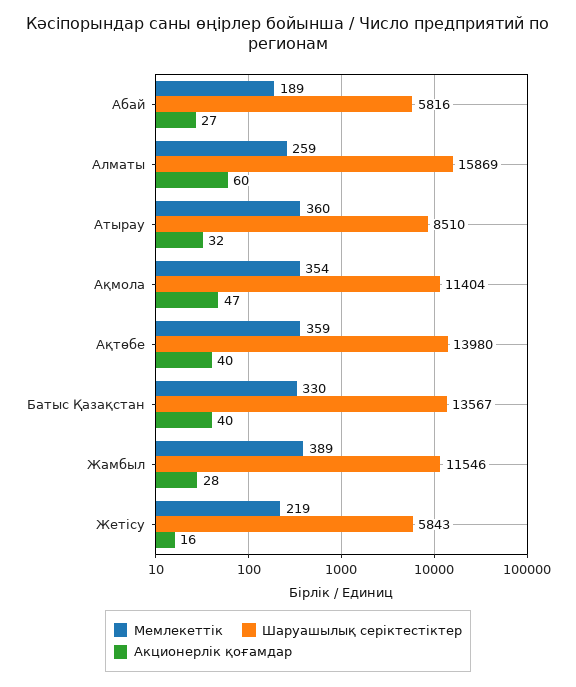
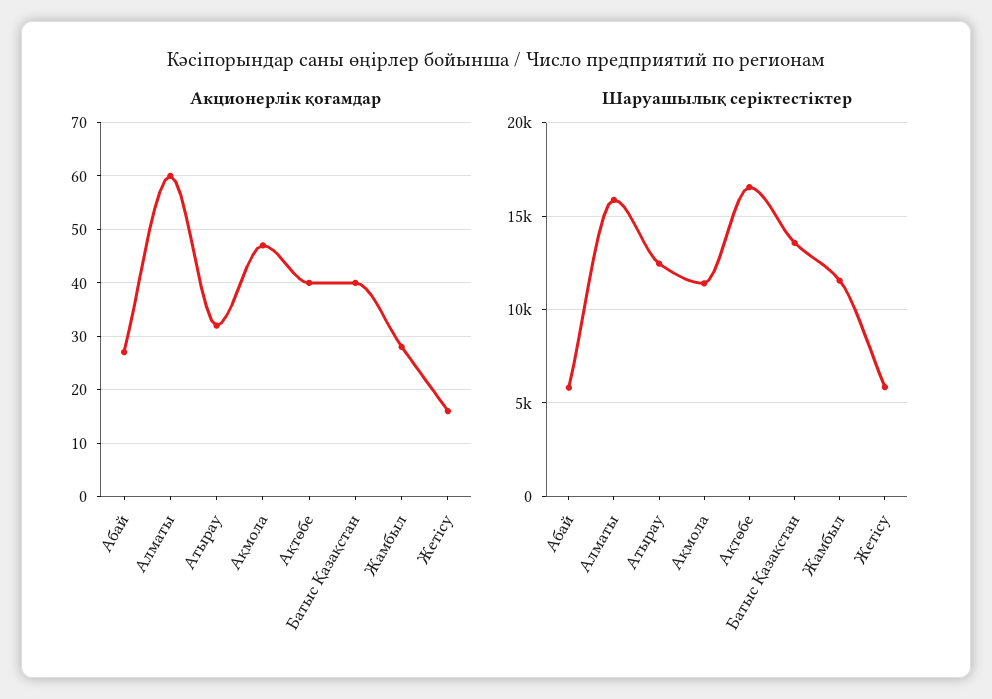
Мемлекеттік, Абай: 189 -> none
Мемлекеттік, Алматы: 259 -> none
Мемлекеттік, Атырау: 360 -> none
Шаруашылық серіктестіктер, Атырау: 8510 -> 12500
Мемлекеттік, Ақмола: 354 -> none
Мемлекеттік, Ақтөбе: 359 -> none
Шаруашылық серіктестіктер, Ақтөбе: 13980 -> 16500
Мемлекеттік, Батыс Қазақстан: 330 -> none
Мемлекеттік, Жамбыл: 389 -> none
Мемлекеттік, Жетісу: 219 -> none

